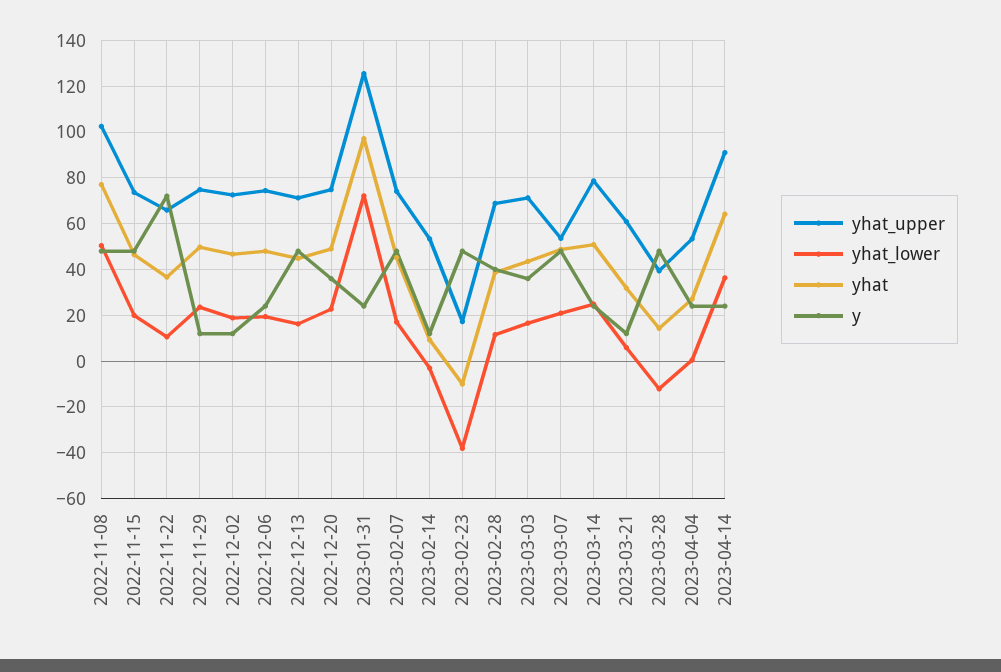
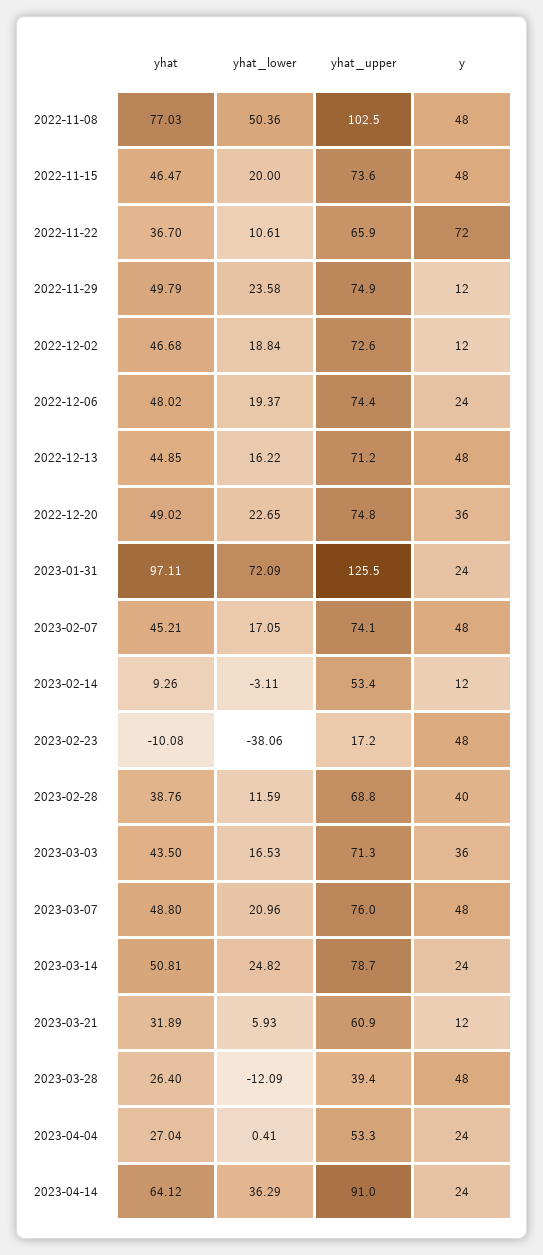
yhat_upper, 2023-03-07: 55 -> 76
yhat, 2023-03-28: 15 -> 26.4

